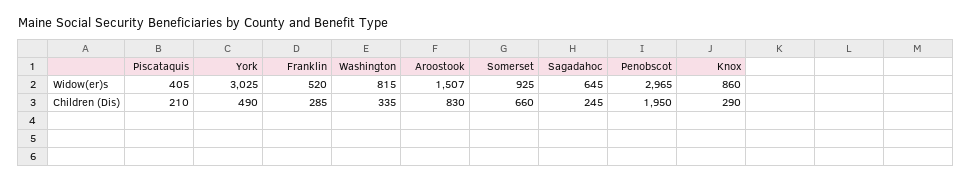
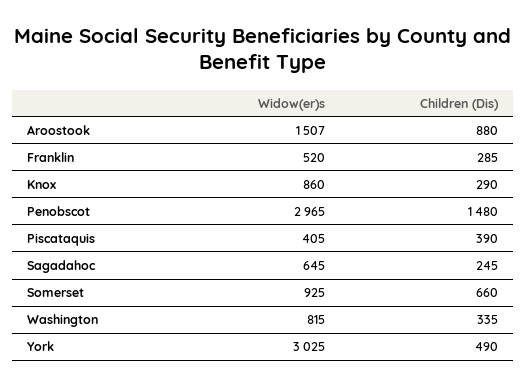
Piscataquis, Children (Dis): 210 -> 390
Aroostook, Children (Dis): 830 -> 880
Penobscot, Children (Dis): 1950 -> 1480

